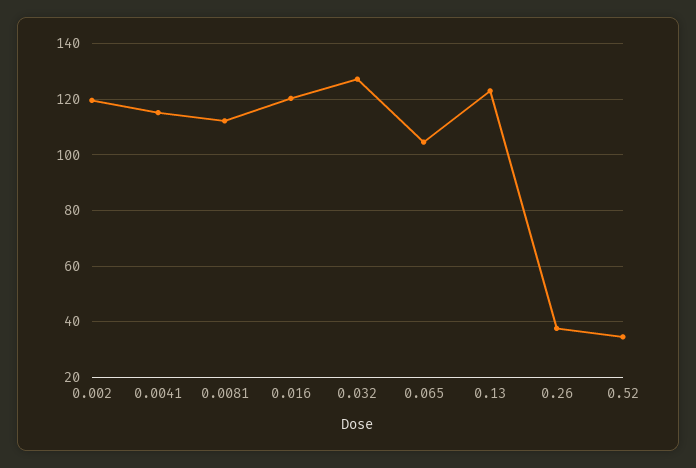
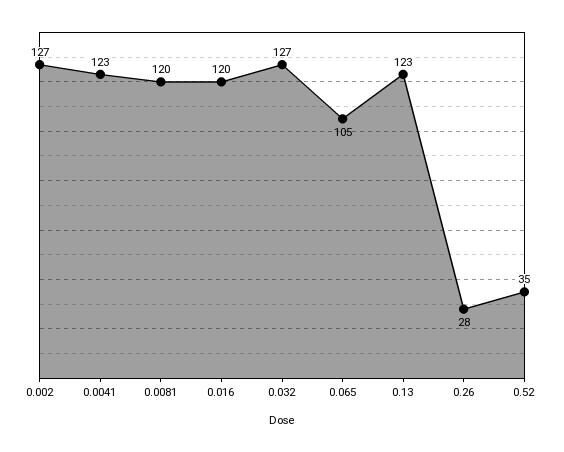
0.002: 120 -> 127
0.0041: 115 -> 123
0.0081: 112.5 -> 120
0.26: 37.5 -> 28

